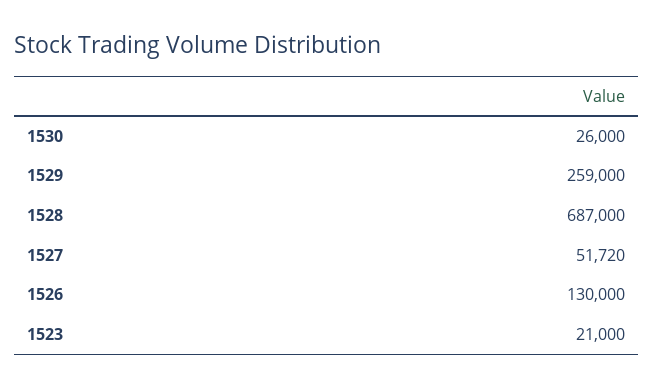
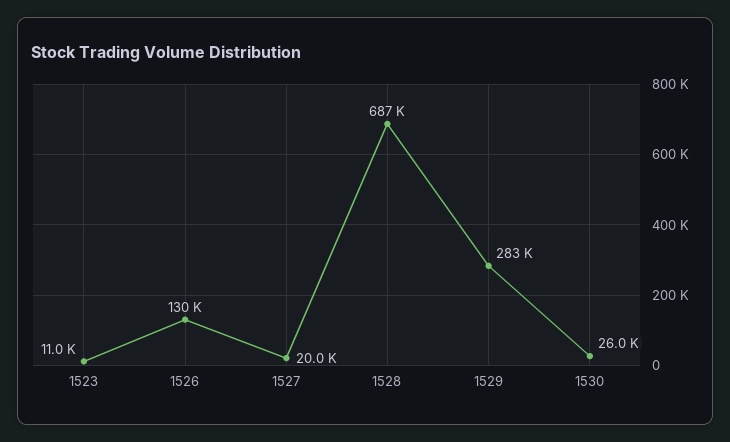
1529: 259000 -> 283000
1527: 51720 -> 20000
1523: 21000 -> 11000

